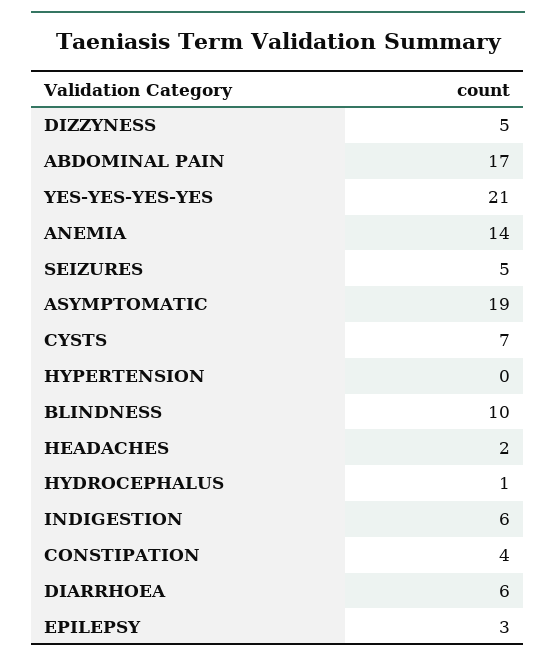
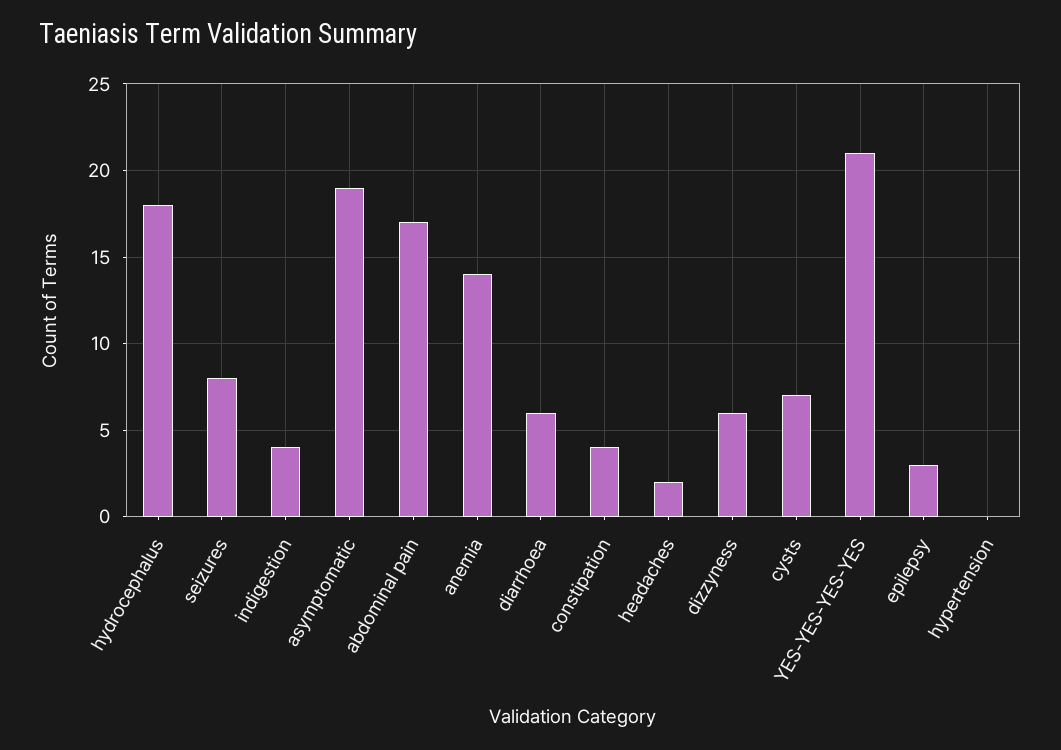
DIZZYNESS: 5 -> 6
SEIZURES: 5 -> 8
BLINDNESS: 10 -> none
HYDROCEPHALUS: 1 -> 18
INDIGESTION: 6 -> 4

